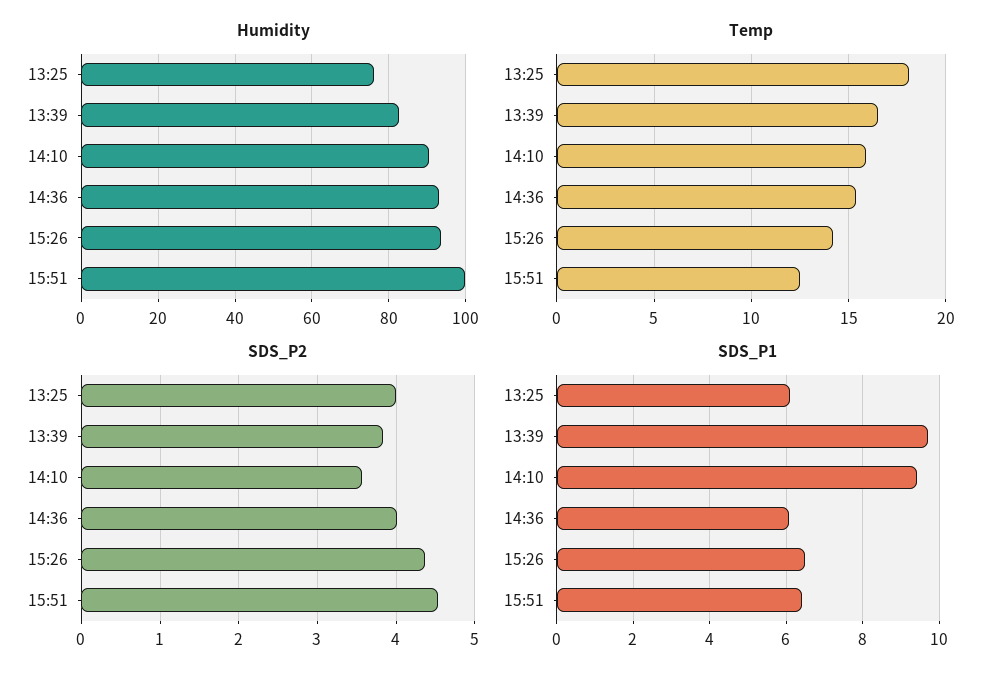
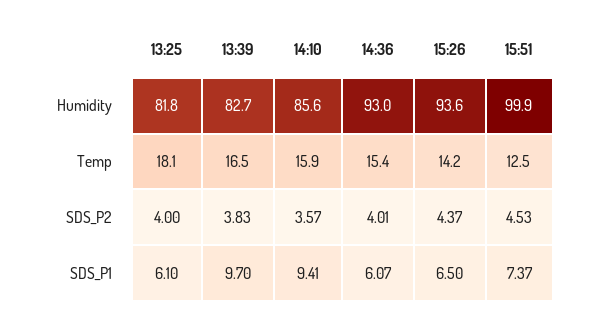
Humidity, 13:25: 76 -> 81.8
Humidity, 14:10: 90 -> 85.6
SDS_P1, 15:51: 6.4 -> 7.37

